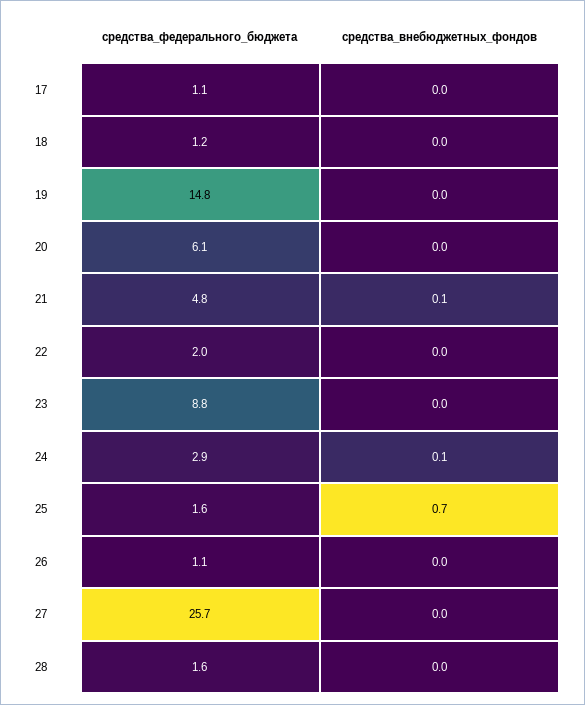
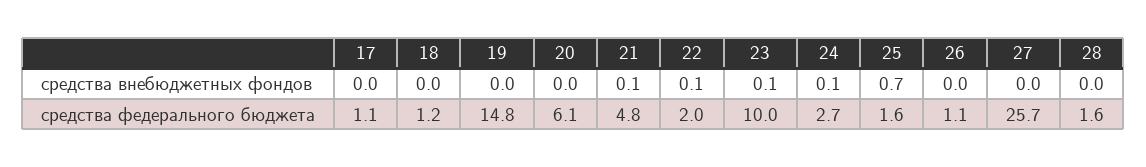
средства_внебюджетных_фондов, 22: 0 -> 0.1
средства_федерального_бюджета, 23: 8.8 -> 10
средства_внебюджетных_фондов, 23: 0 -> 0.1
средства_федерального_бюджета, 24: 2.9 -> 2.7

